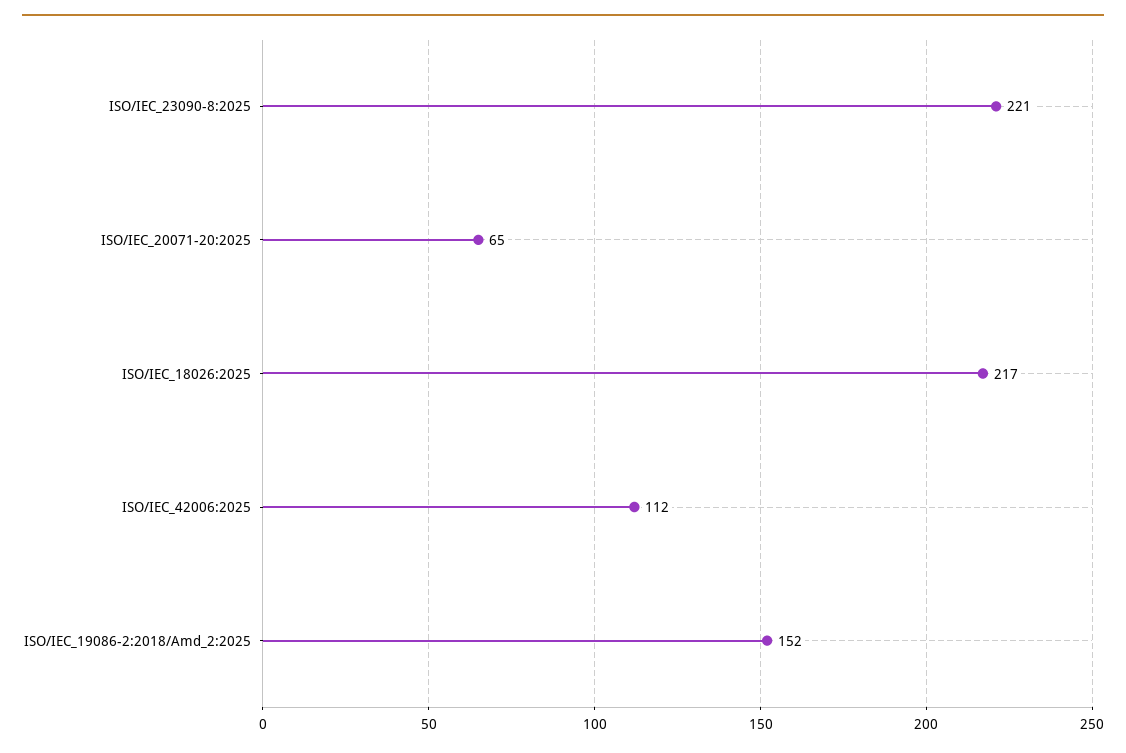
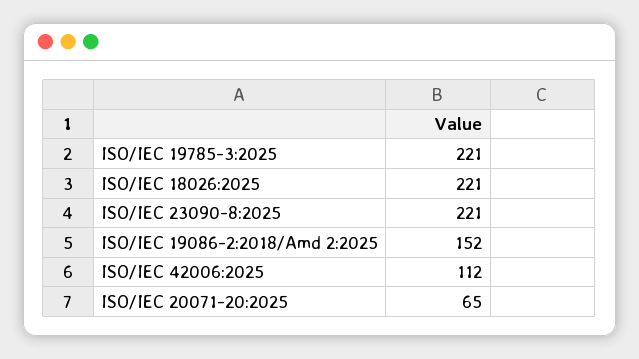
ISO/IEC_18026:2025: 217 -> 221
ISO/IEC 19785-3:2025: none -> 221

